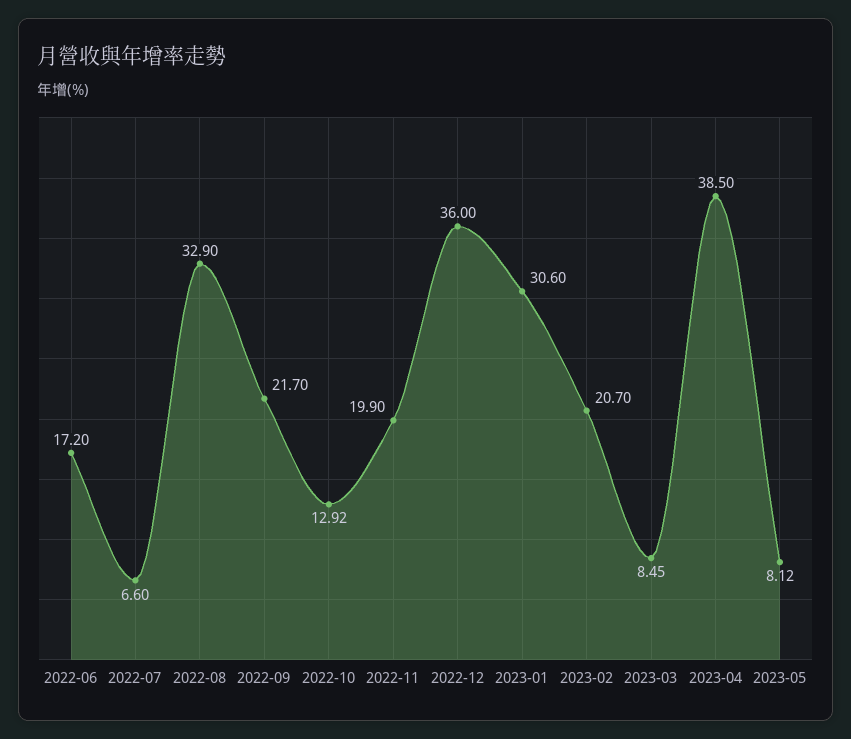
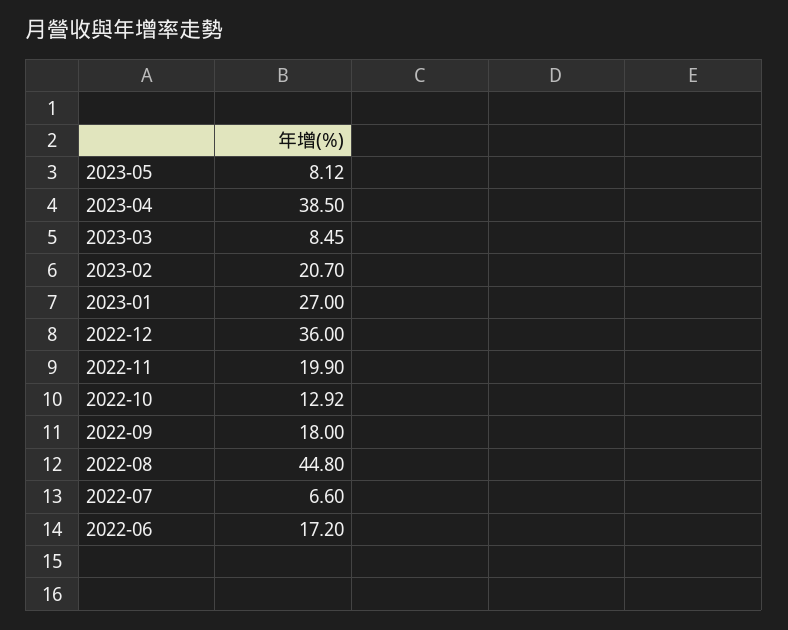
2022-08: 32.9 -> 44.8
2022-09: 21.7 -> 18
2023-01: 30.6 -> 27

